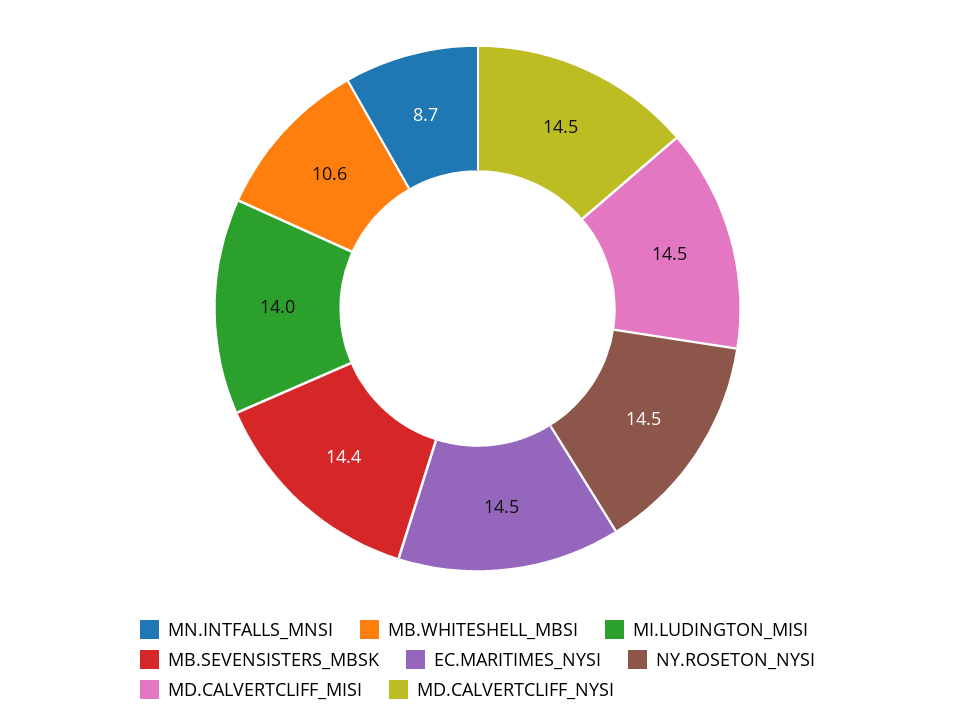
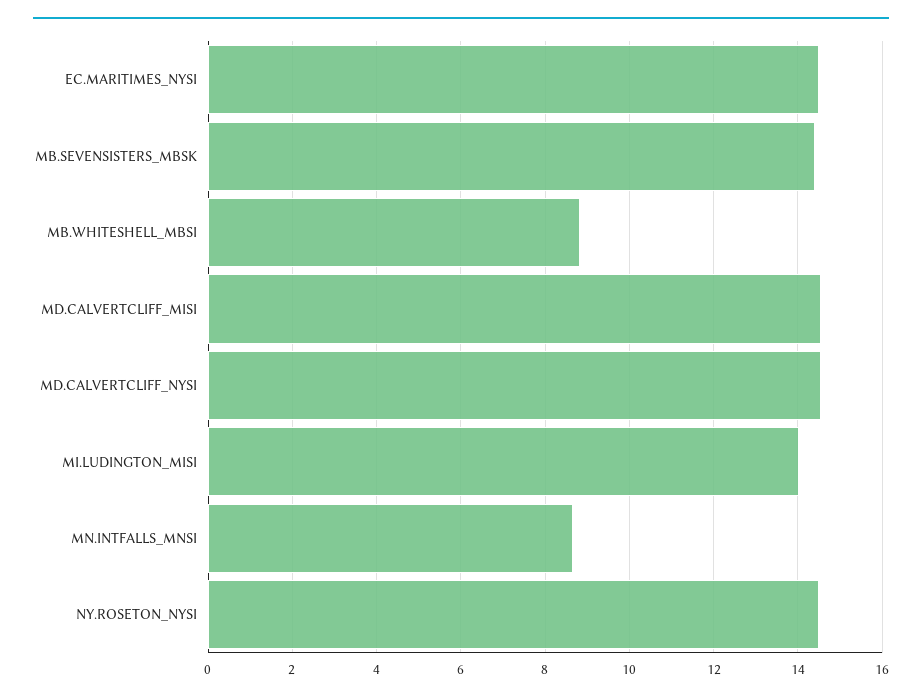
MB.WHITESHELL_MBSI: 10.6 -> 8.8

